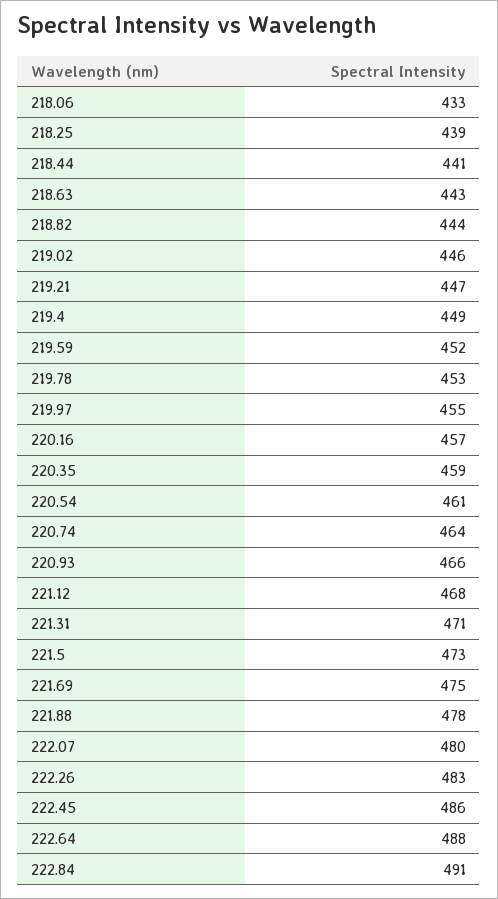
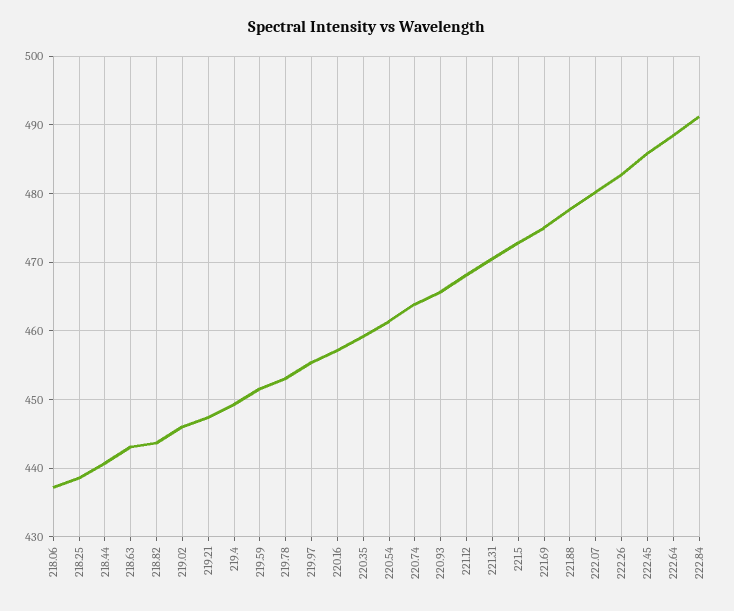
218.06: 433 -> 437

